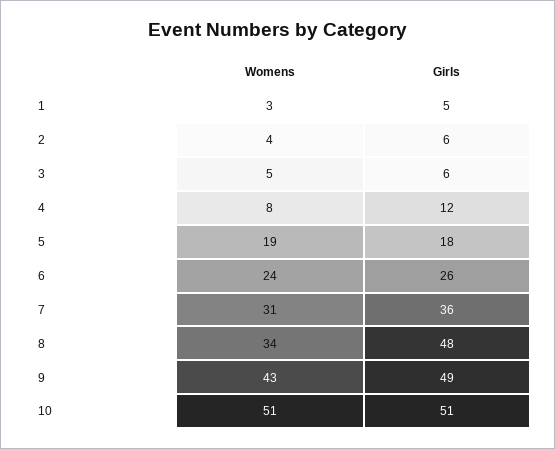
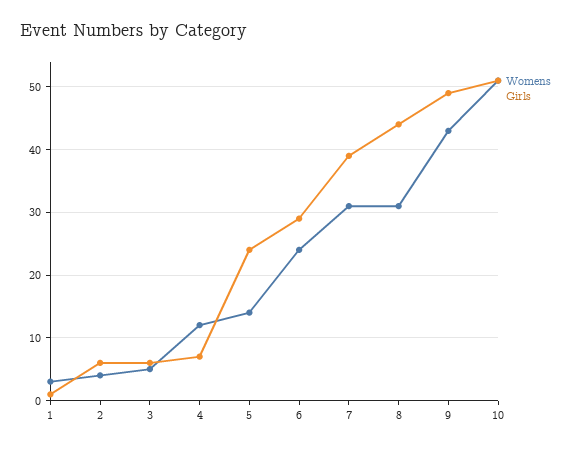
Girls, 1: 5 -> 1
Womens, 4: 8 -> 12
Girls, 4: 12 -> 7
Womens, 5: 19 -> 14
Girls, 5: 18 -> 24
Girls, 6: 26 -> 29
Girls, 7: 36 -> 39
Womens, 8: 34 -> 31
Girls, 8: 48 -> 44

